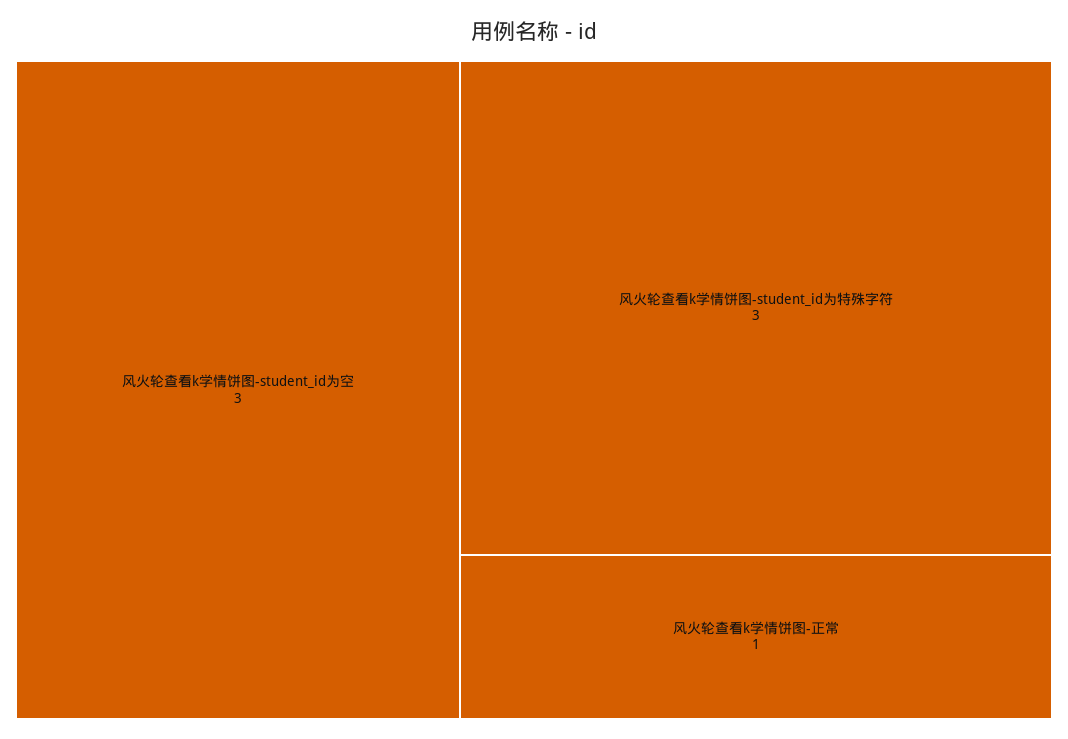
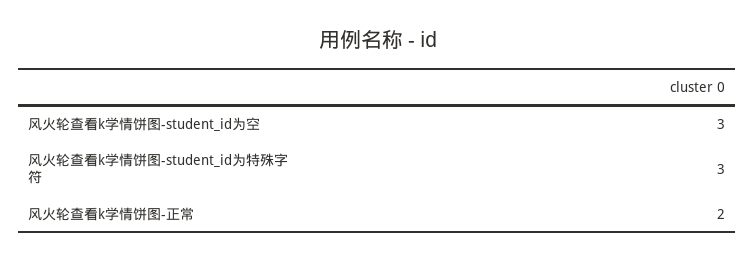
风火轮查看k学情饼图-正常: 1 -> 2

